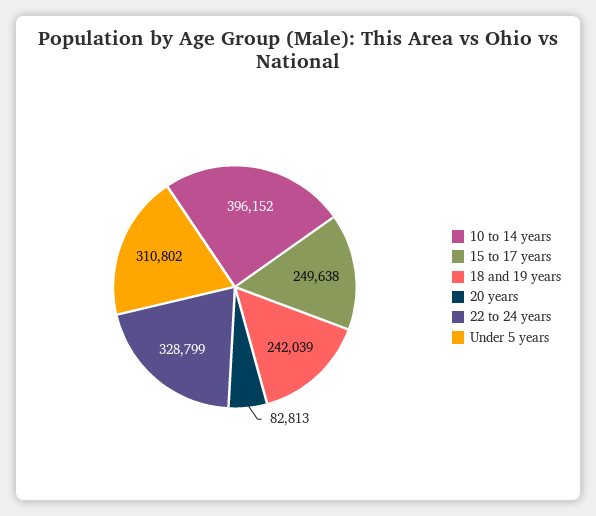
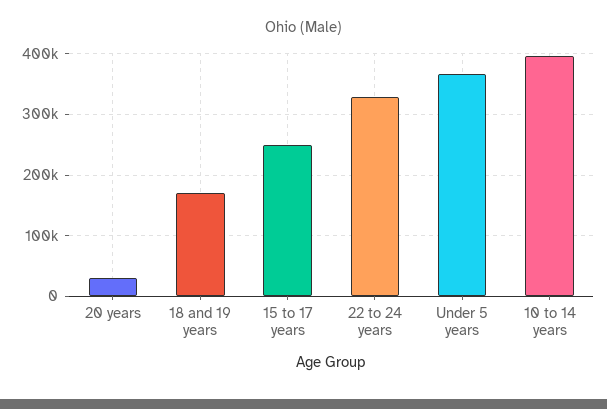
18 and 19 years: 242039 -> 170000
20 years: 82813 -> 30000
Under 5 years: 310802 -> 370000

